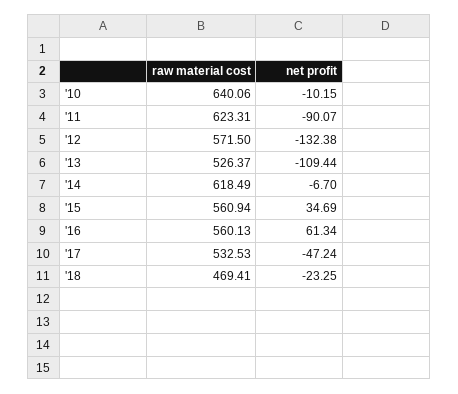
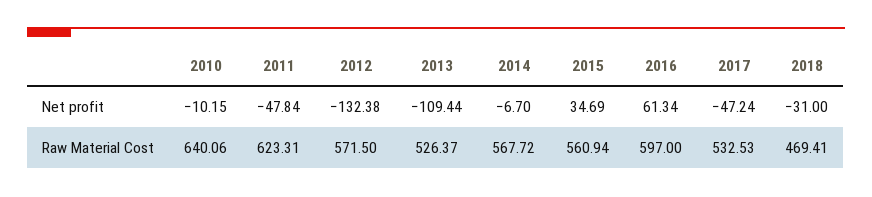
net profit, '11: -90.07 -> -47.84
raw material cost, '14: 618.49 -> 567.72
raw material cost, '16: 560.13 -> 597
net profit, '18: -23.25 -> -31

